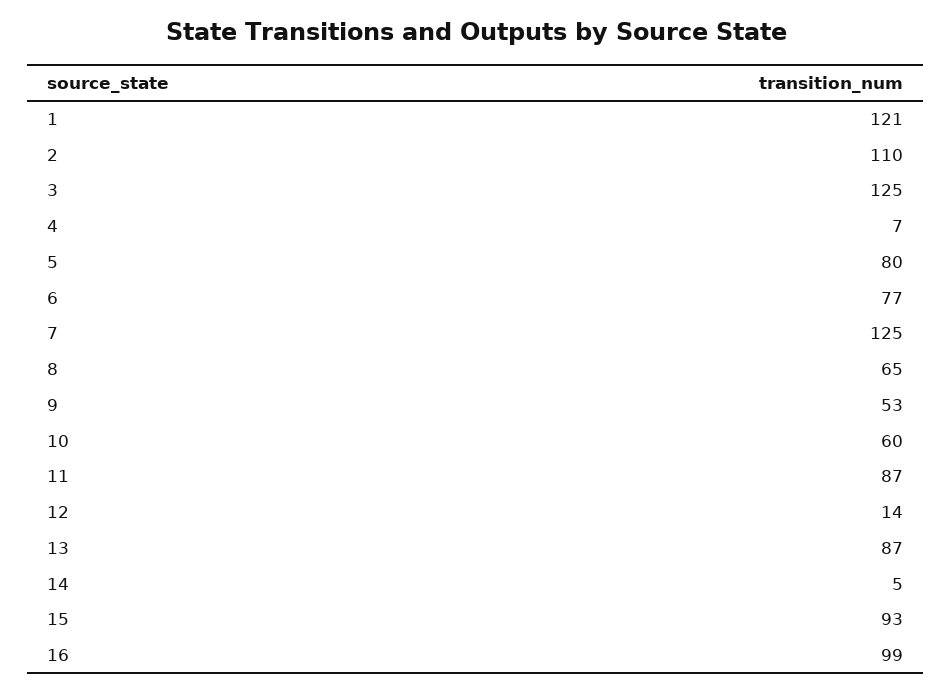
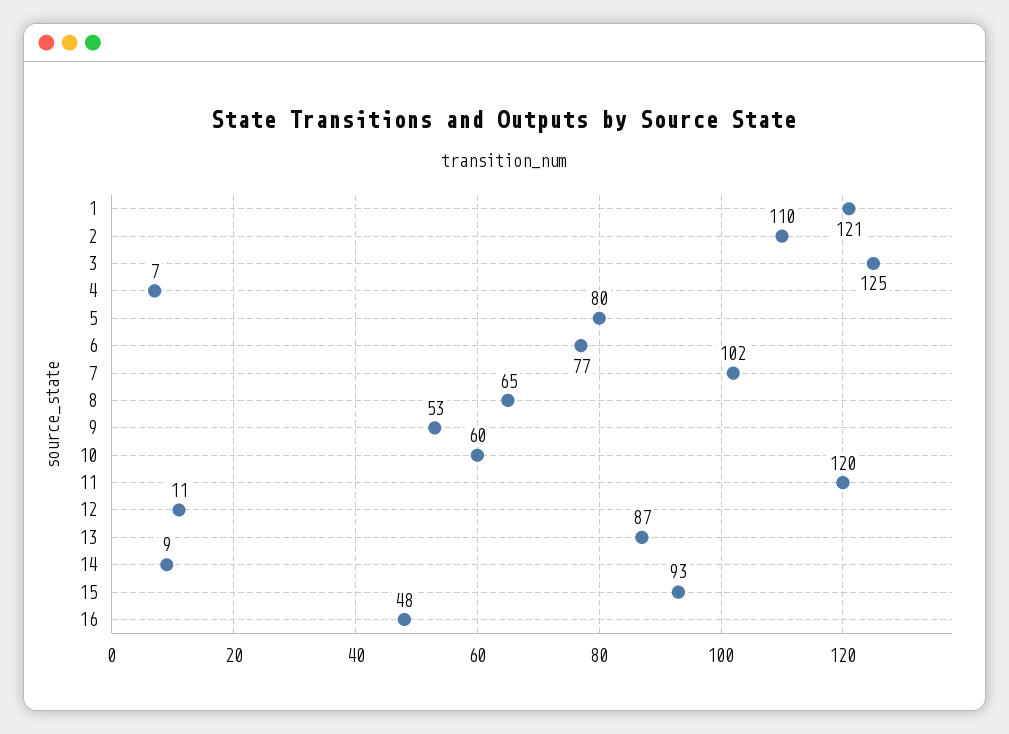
7: 125 -> 102
11: 87 -> 120
12: 14 -> 11
14: 5 -> 9
16: 99 -> 48

